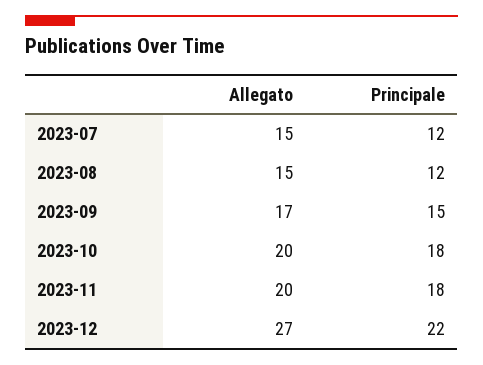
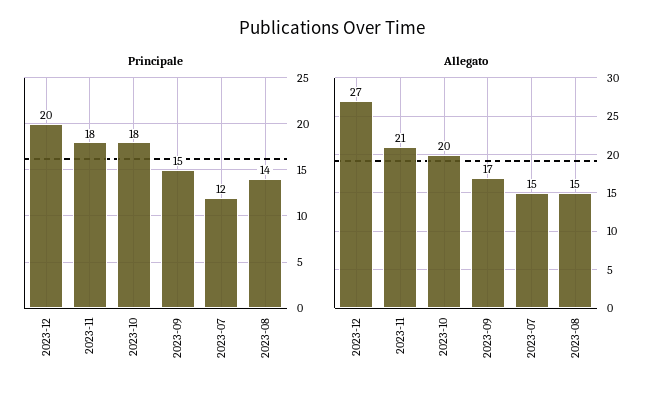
Principale, 2023-08: 12 -> 14
Allegato, 2023-11: 20 -> 21
Principale, 2023-12: 22 -> 20

